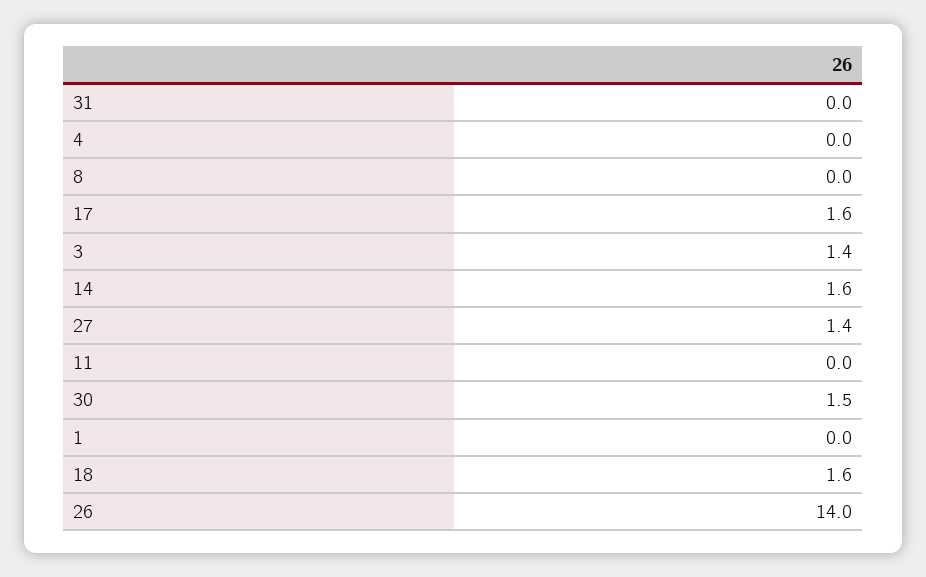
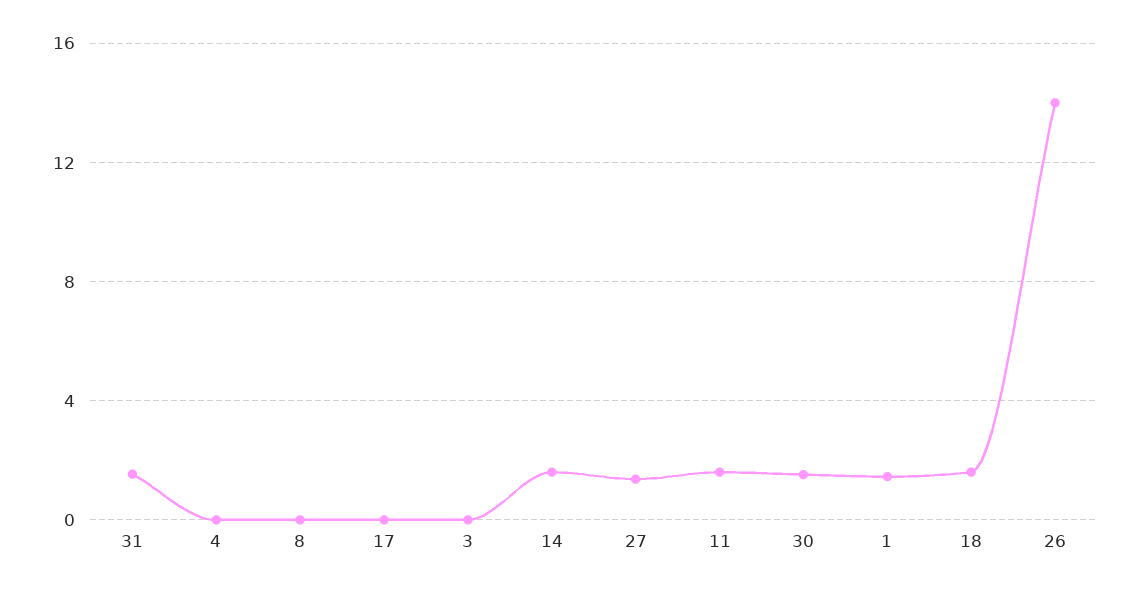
31: 0 -> 1.5
17: 1.6 -> 0
3: 1.4 -> 0
11: 0 -> 1.5
1: 0 -> 1.5

